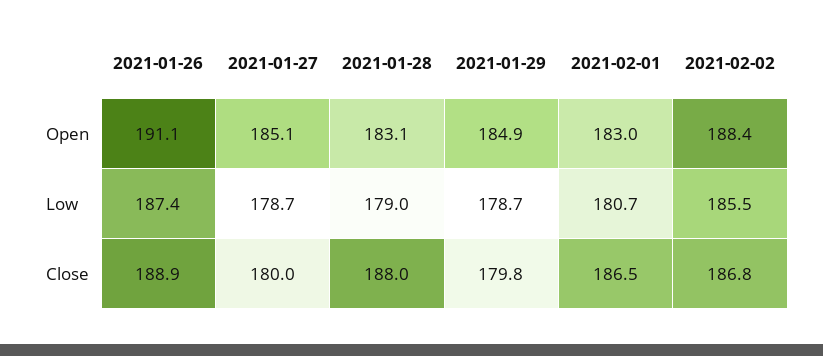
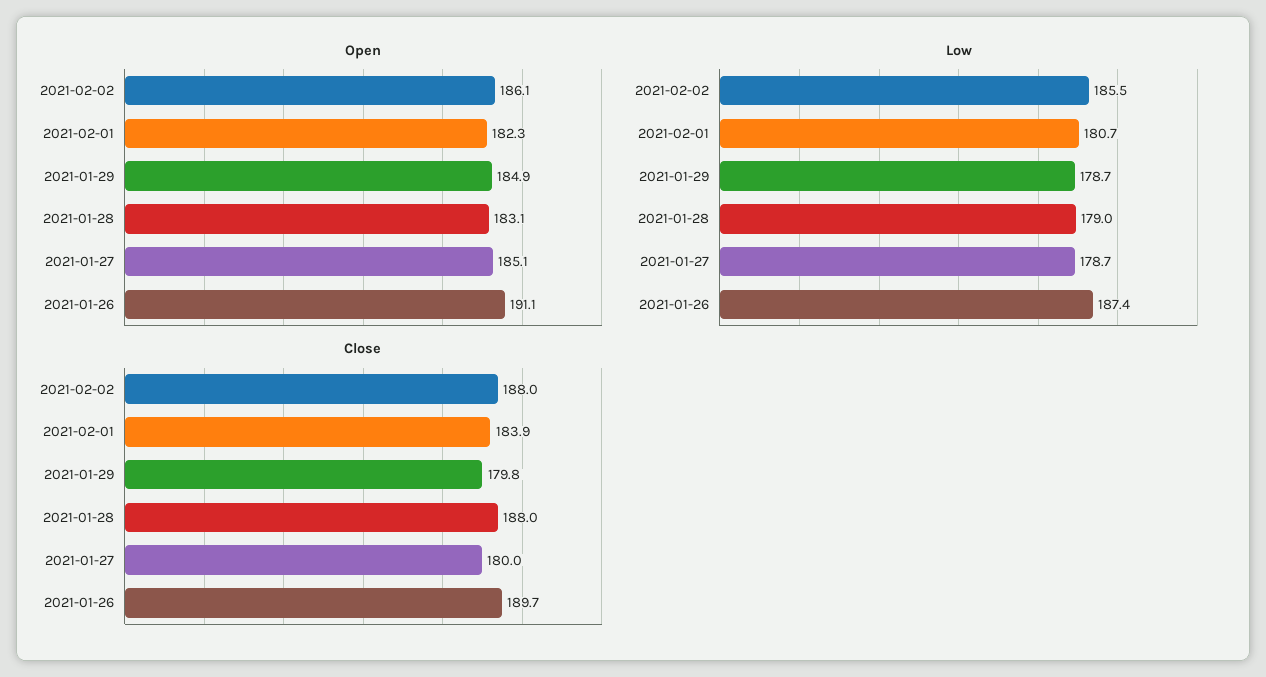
Open, 2021-02-01: 183 -> 182.3
Open, 2021-02-02: 188.4 -> 186.1
Close, 2021-01-26: 188.9 -> 189.7
Close, 2021-02-01: 186.5 -> 183.9
Close, 2021-02-02: 186.8 -> 188

